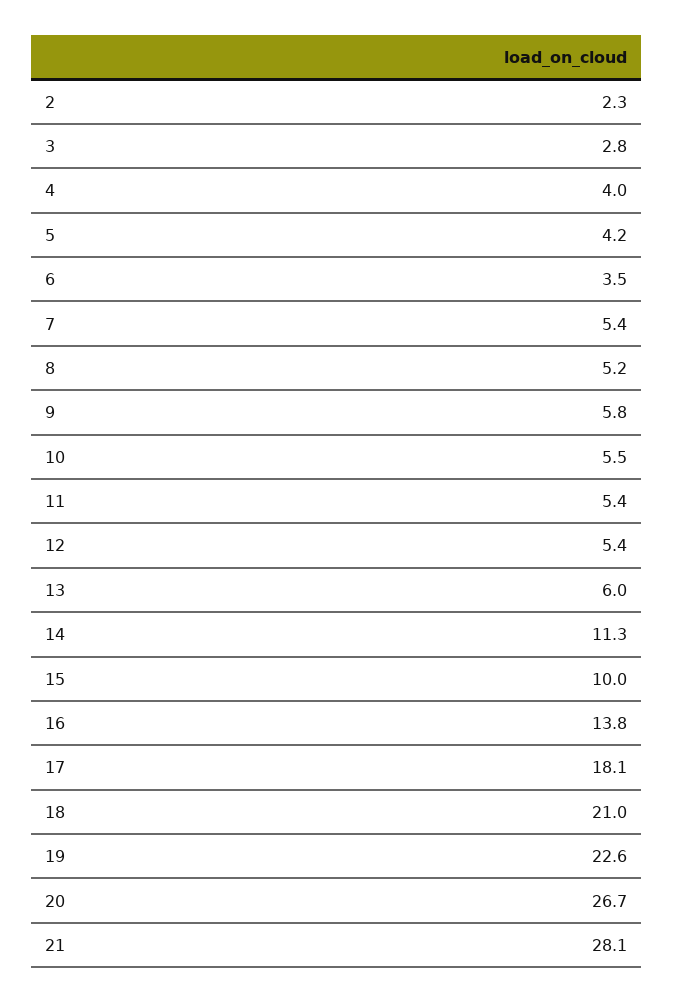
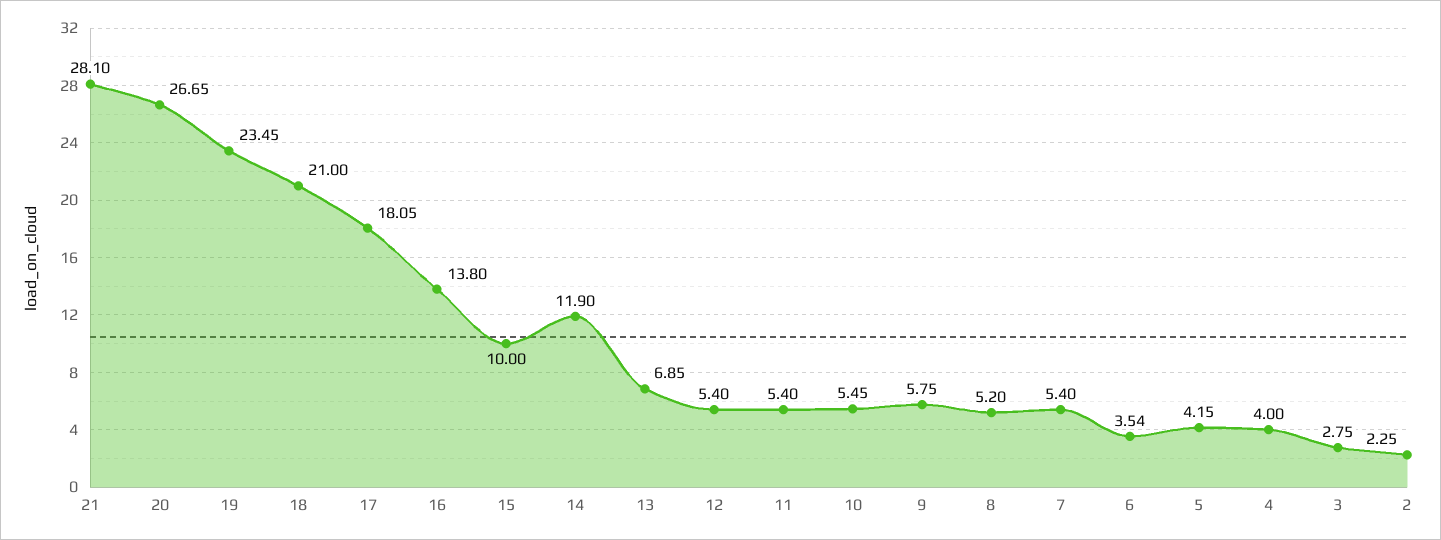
13: 6 -> 6.85
14: 11.3 -> 11.9
19: 22.6 -> 23.45

